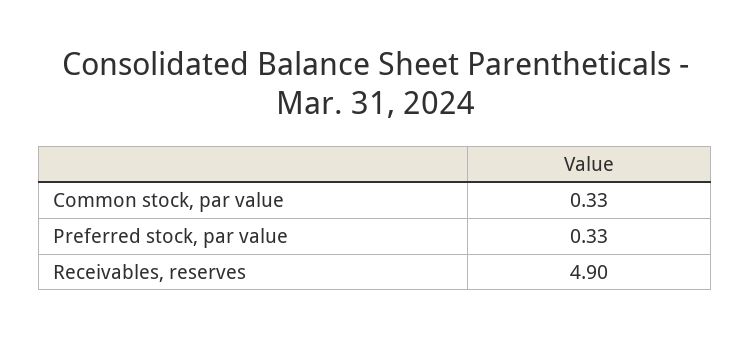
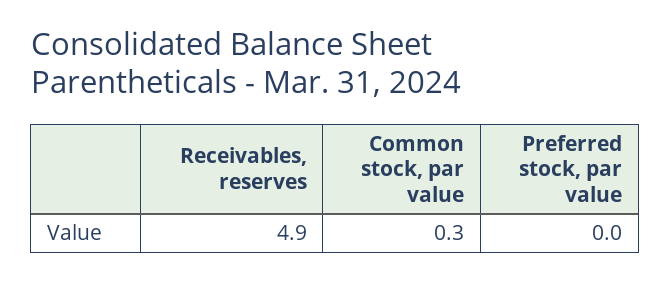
Preferred stock, par value: 0.33 -> 0

